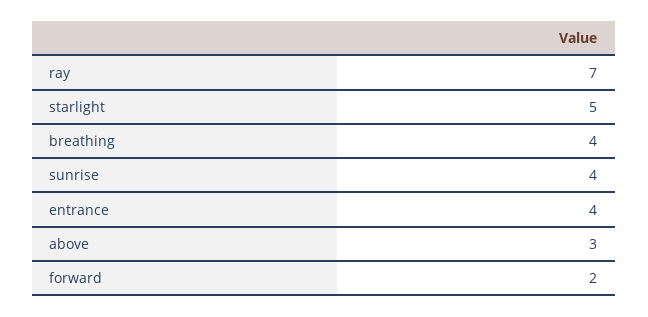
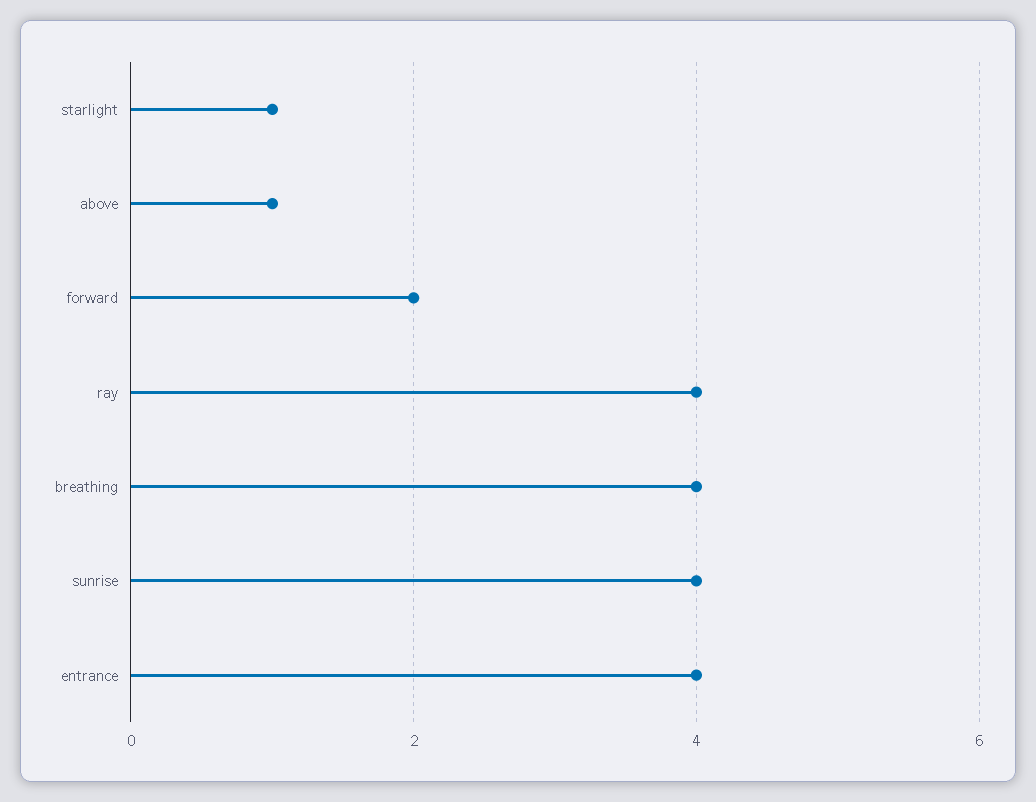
ray: 7 -> 4
starlight: 5 -> 1
above: 3 -> 1

